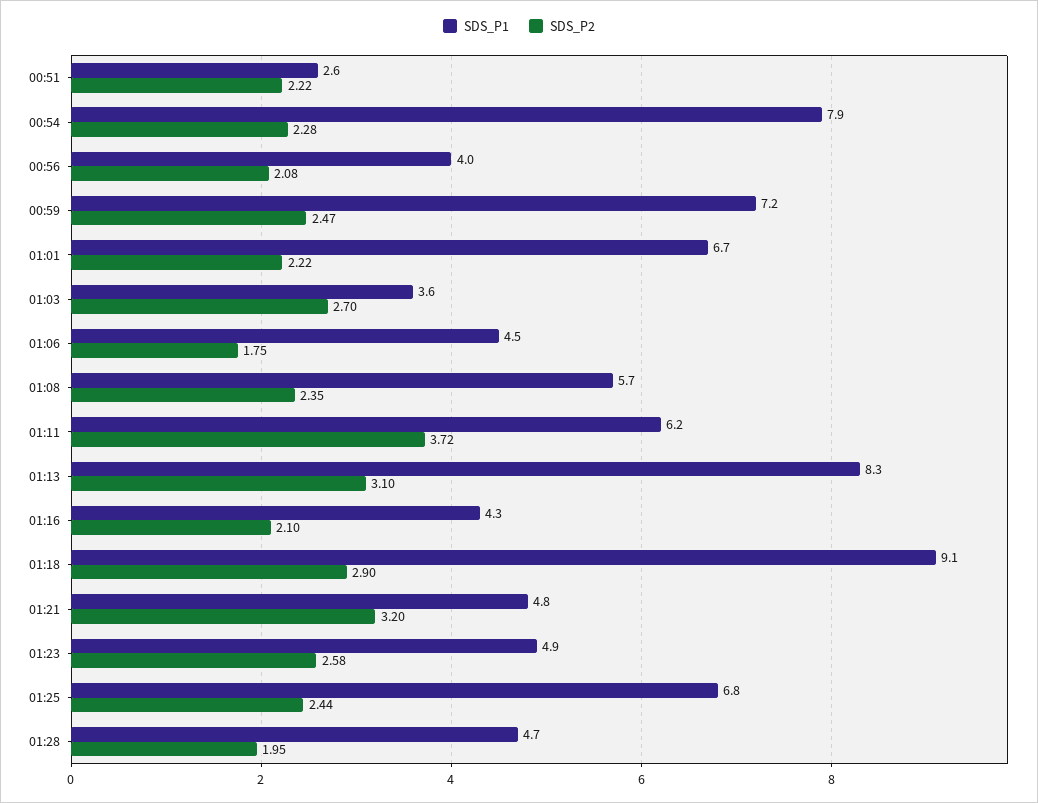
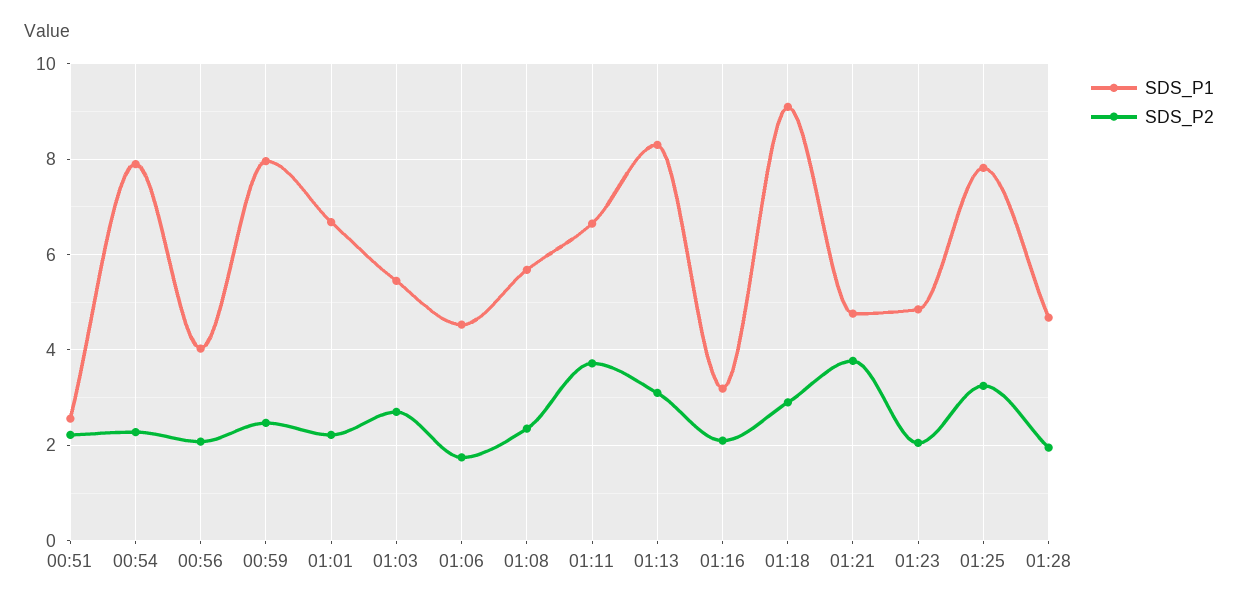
SDS_P1, 00:59: 7.2 -> 8
SDS_P1, 01:03: 3.6 -> 5.4
SDS_P1, 01:11: 6.2 -> 6.6
SDS_P1, 01:16: 4.3 -> 3.2
SDS_P2, 01:21: 3.2 -> 3.8
SDS_P2, 01:23: 2.58 -> 2
SDS_P1, 01:25: 6.8 -> 7.8
SDS_P2, 01:25: 2.44 -> 3.2

